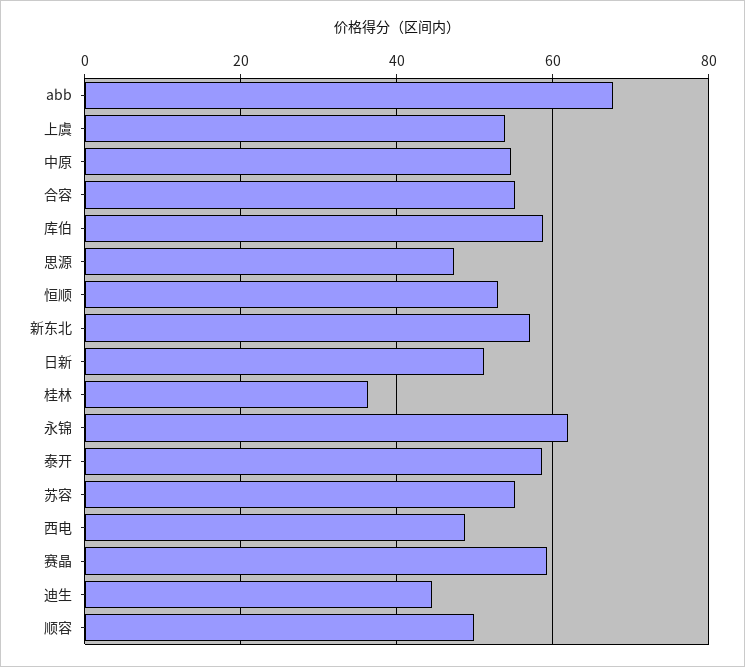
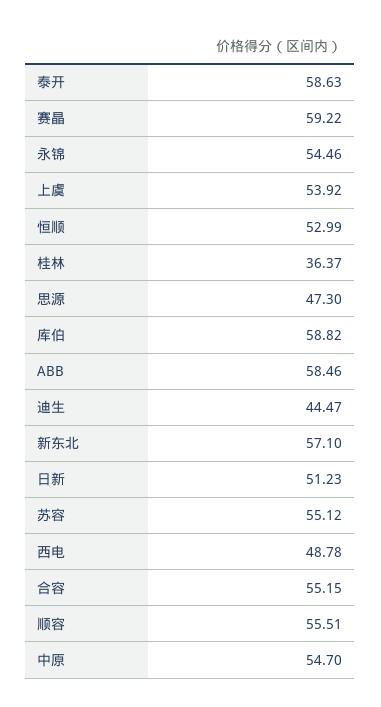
abb: 68 -> 58.46
永锦: 62 -> 54.46
顺容: 50 -> 55.51

